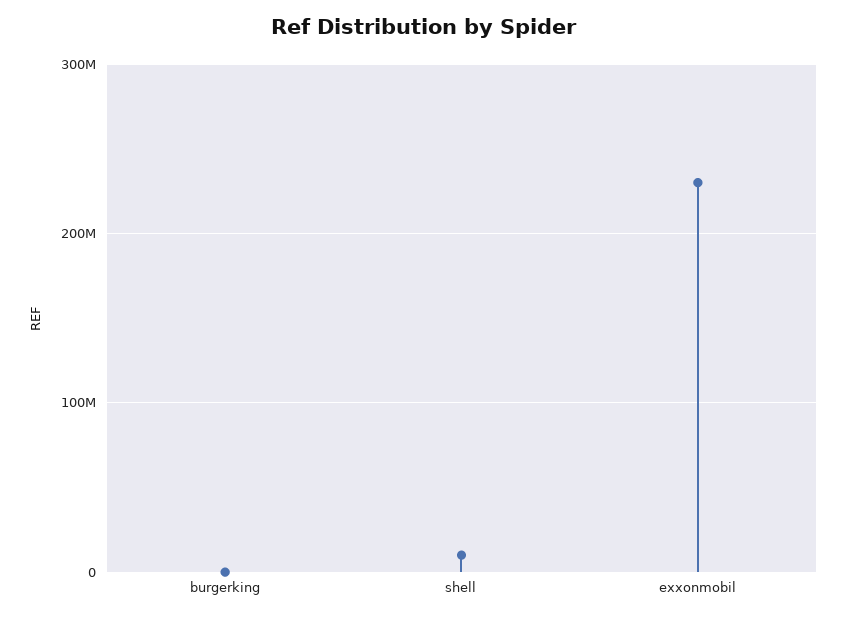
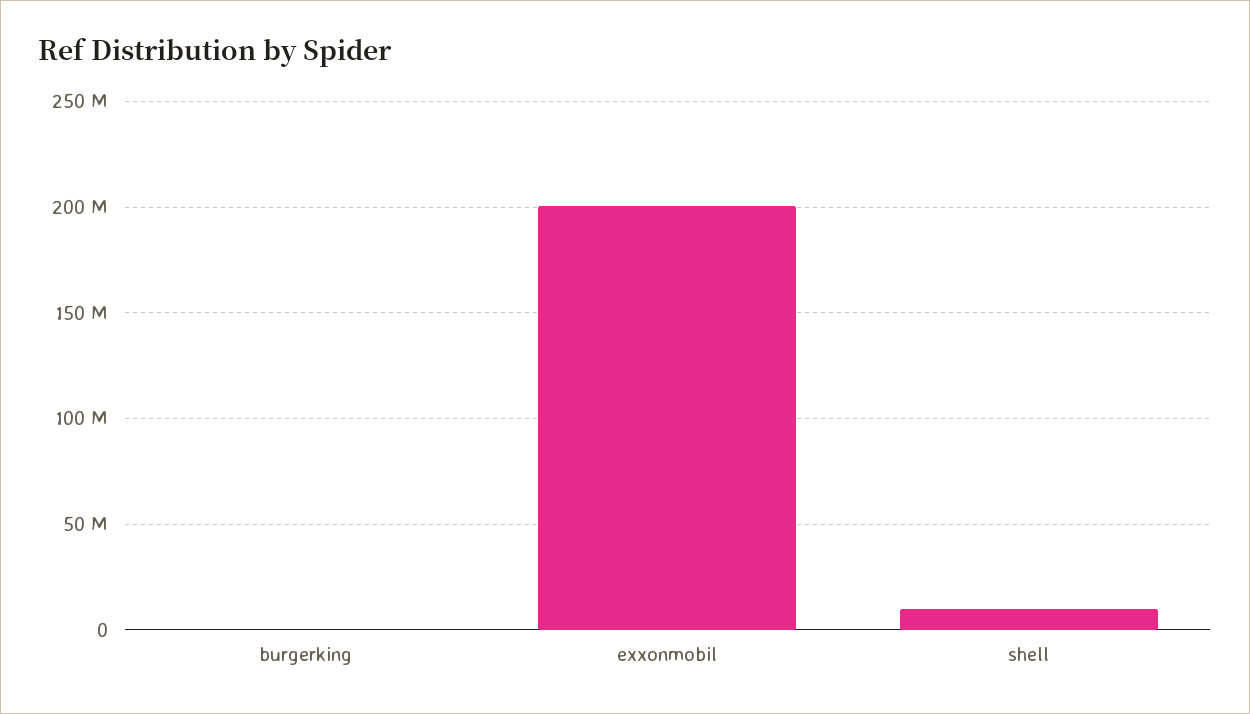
exxonmobil: 230000000 -> 200000000

